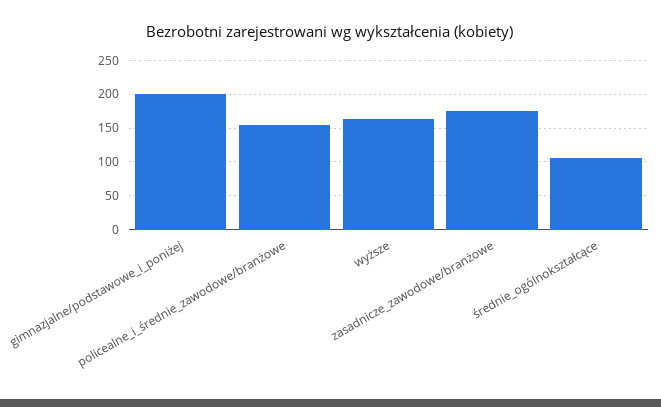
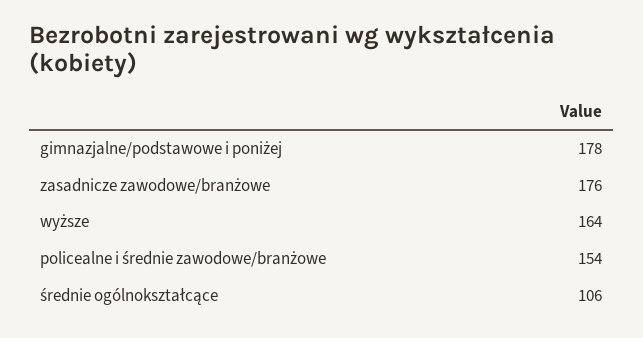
gimnazjalne/podstawowe_i_poniżej: 200 -> 178

